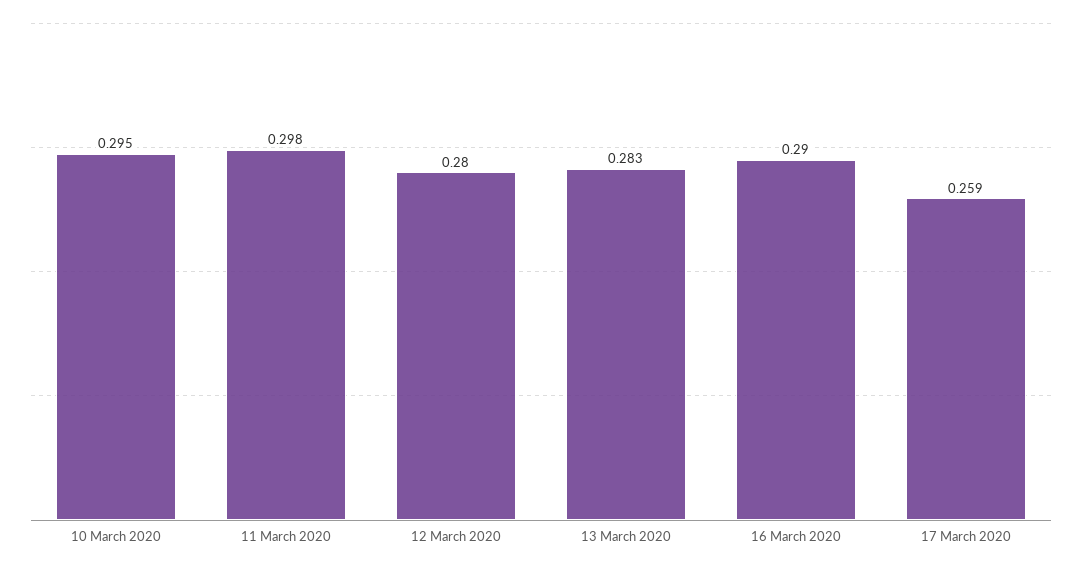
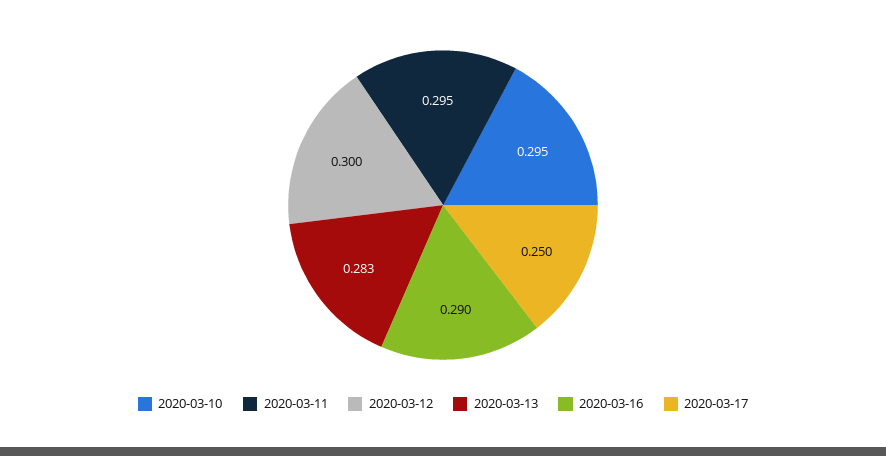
11 March 2020: 0.298 -> 0.295
12 March 2020: 0.28 -> 0.3
17 March 2020: 0.259 -> 0.25

